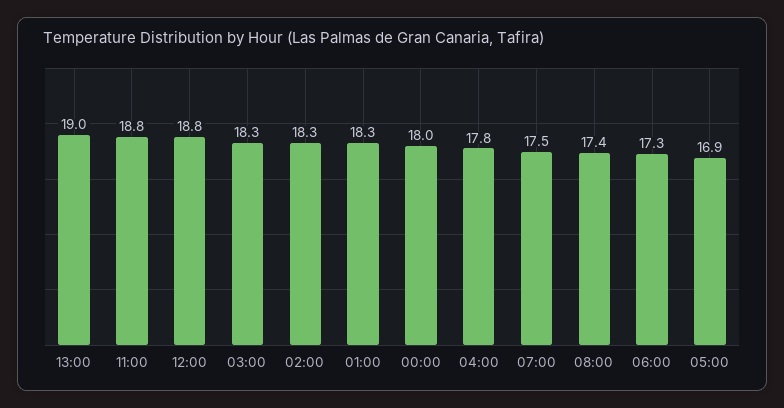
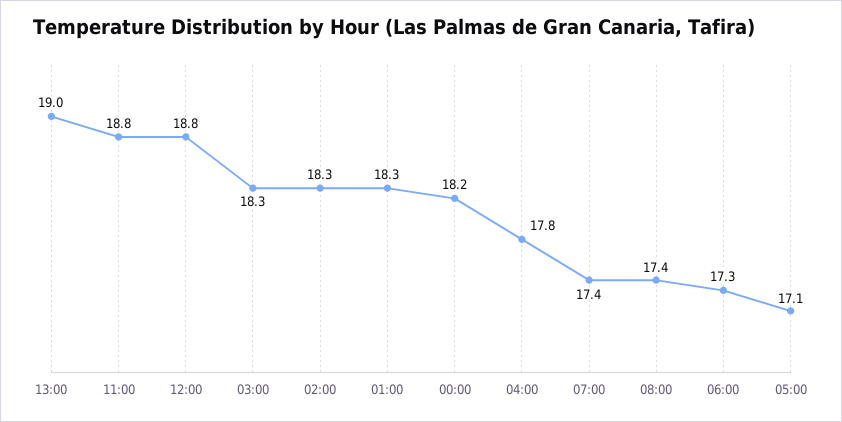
00:00: 18 -> 18.2
07:00: 17.5 -> 17.4
05:00: 16.9 -> 17.1

